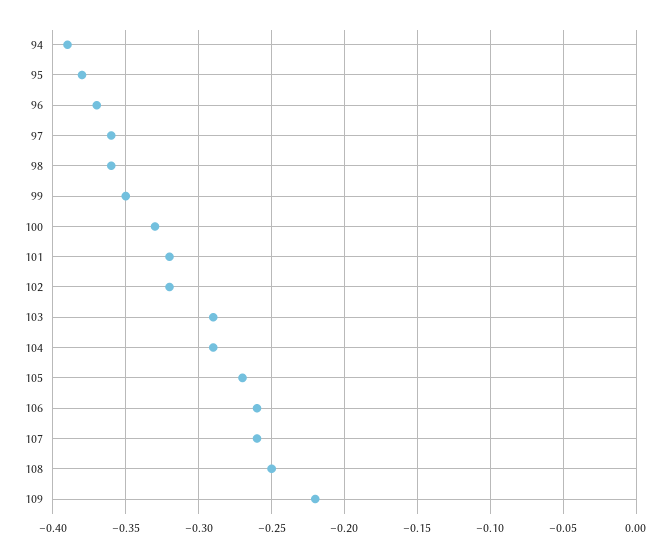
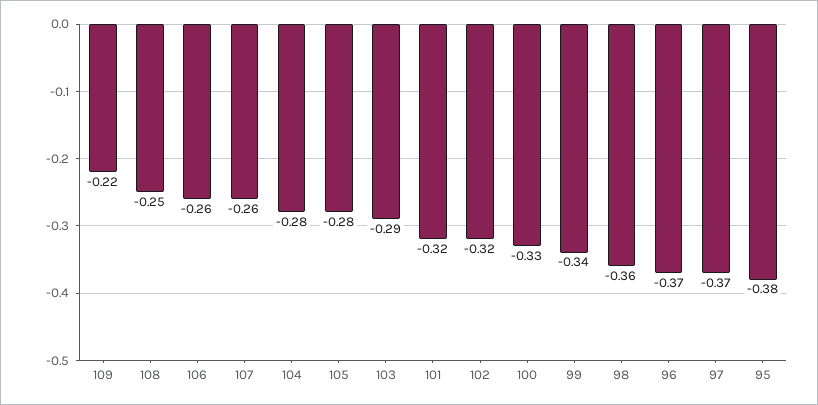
94: -0.39 -> none
97: -0.36 -> -0.37
99: -0.35 -> -0.34
104: -0.29 -> -0.28
105: -0.27 -> -0.28

